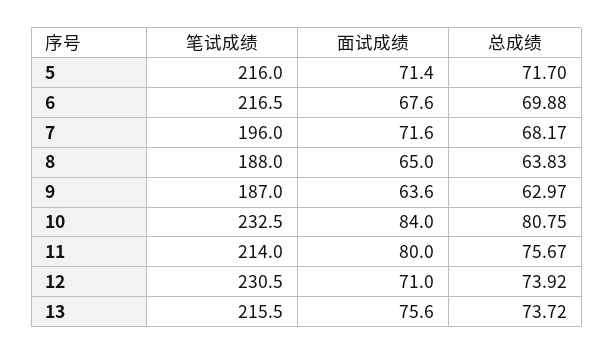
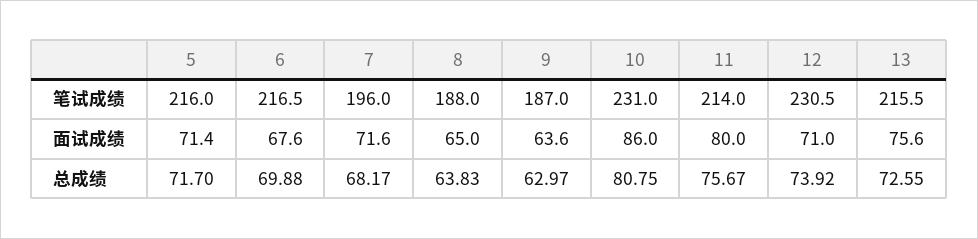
笔试成绩, 10: 232.5 -> 231
面试成绩, 10: 84 -> 86
总成绩, 13: 73.72 -> 72.55

